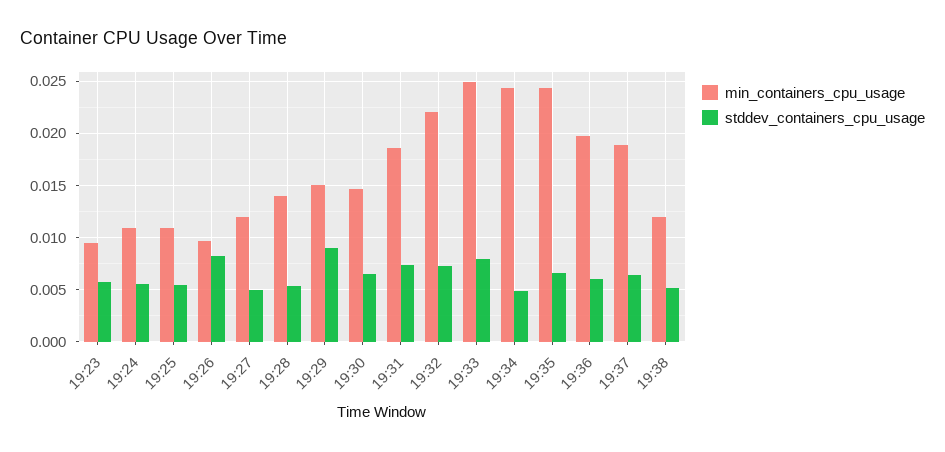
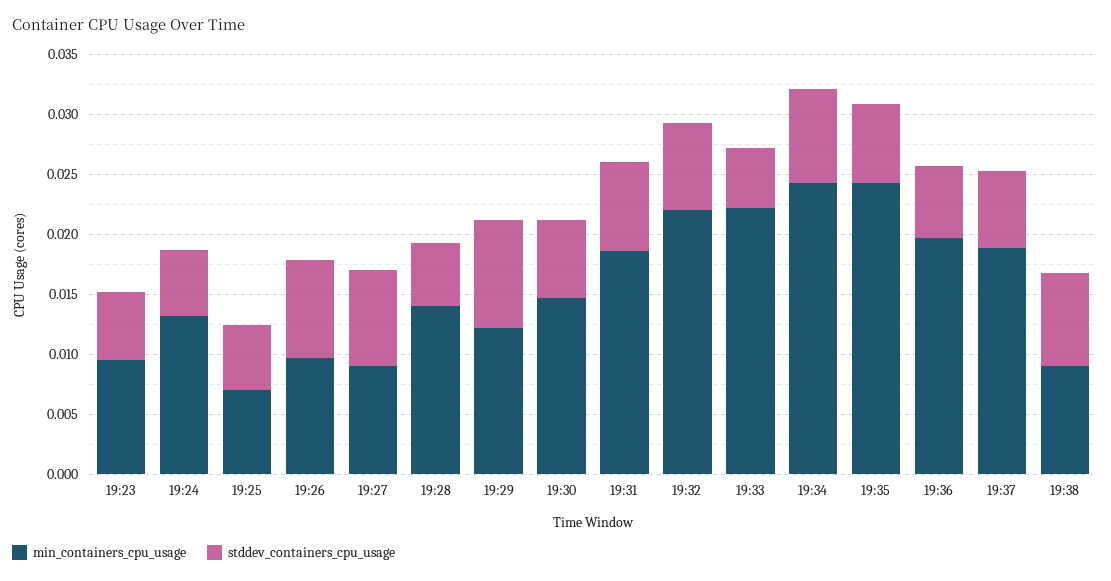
min_containers_cpu_usage, 19:24: 0.011 -> 0.013
min_containers_cpu_usage, 19:25: 0.011 -> 0.007
min_containers_cpu_usage, 19:27: 0.012 -> 0.009
stddev_containers_cpu_usage, 19:27: 0.005 -> 0.008
min_containers_cpu_usage, 19:29: 0.015 -> 0.012
min_containers_cpu_usage, 19:33: 0.025 -> 0.022
stddev_containers_cpu_usage, 19:33: 0.008 -> 0.005
stddev_containers_cpu_usage, 19:34: 0.005 -> 0.008
min_containers_cpu_usage, 19:38: 0.012 -> 0.009
stddev_containers_cpu_usage, 19:38: 0.005 -> 0.008

